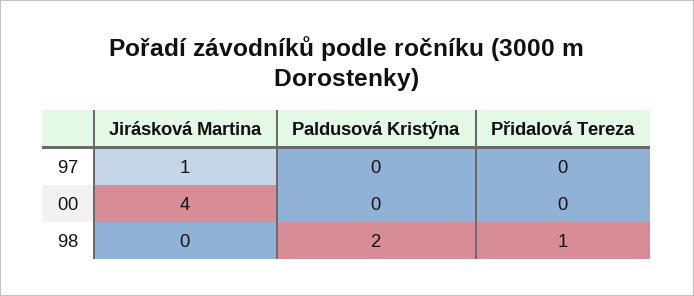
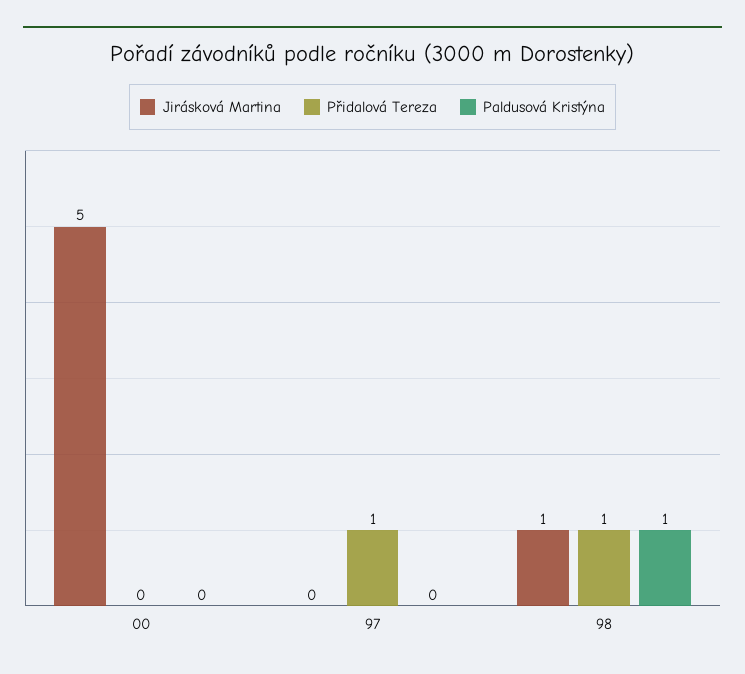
Jirásková Martina, 97: 1 -> 0
Přidalová Tereza, 97: 0 -> 1
Jirásková Martina, 00: 4 -> 5
Jirásková Martina, 98: 0 -> 1
Paldusová Kristýna, 98: 2 -> 1

